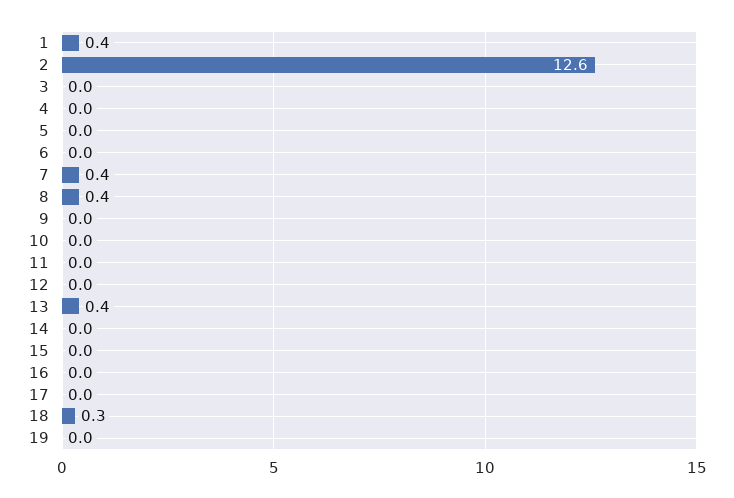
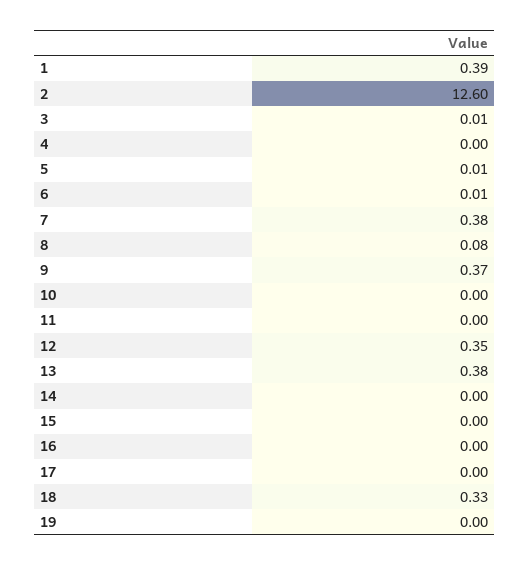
8: 0.4 -> 0.08
9: 0 -> 0.37
12: 0 -> 0.35

